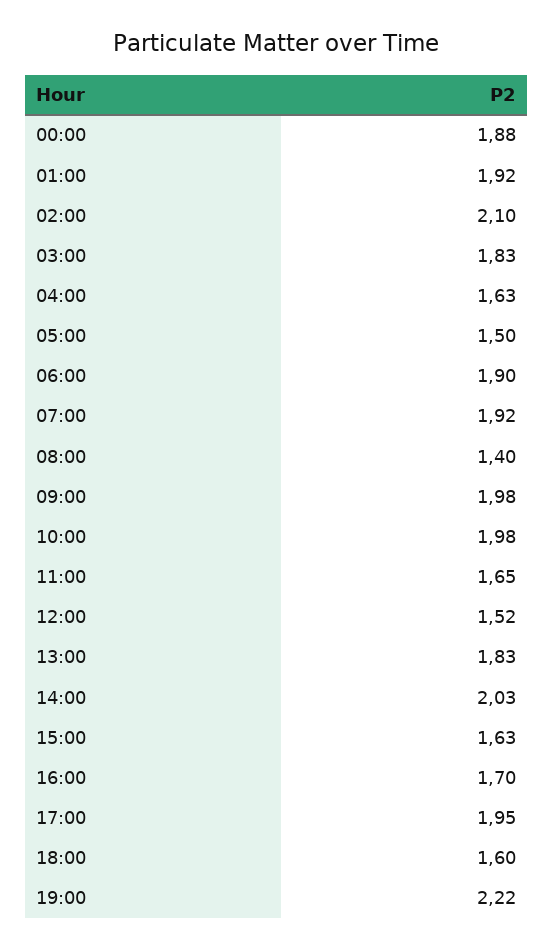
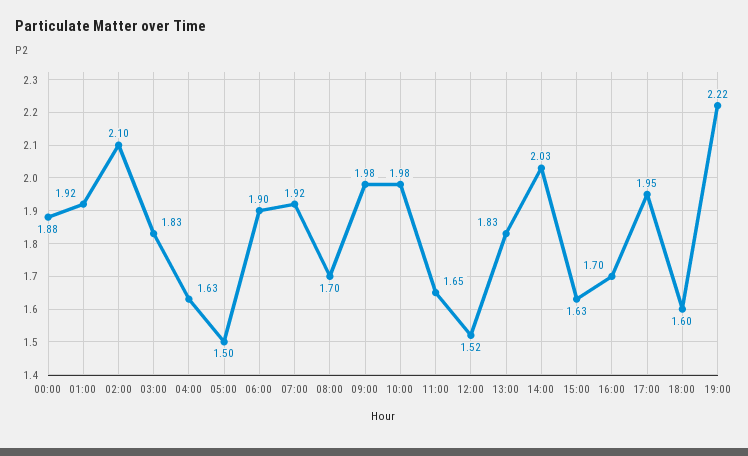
08:00: 1.4 -> 1.7

